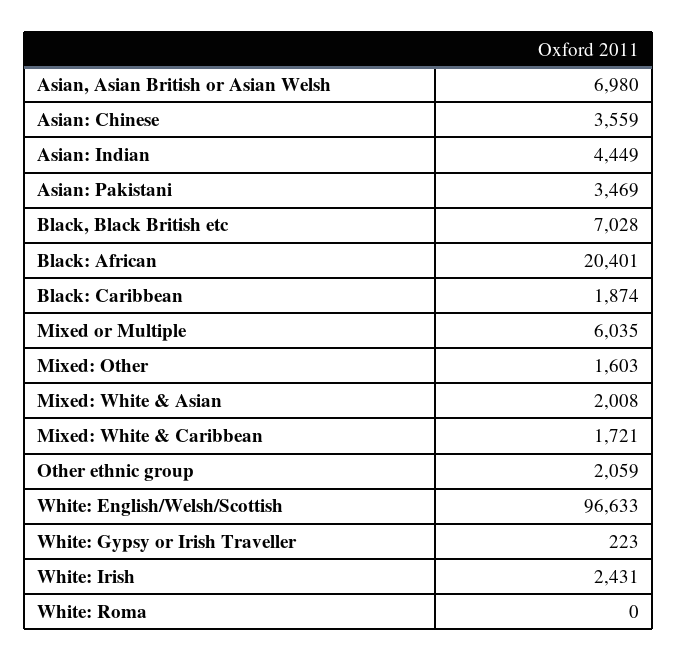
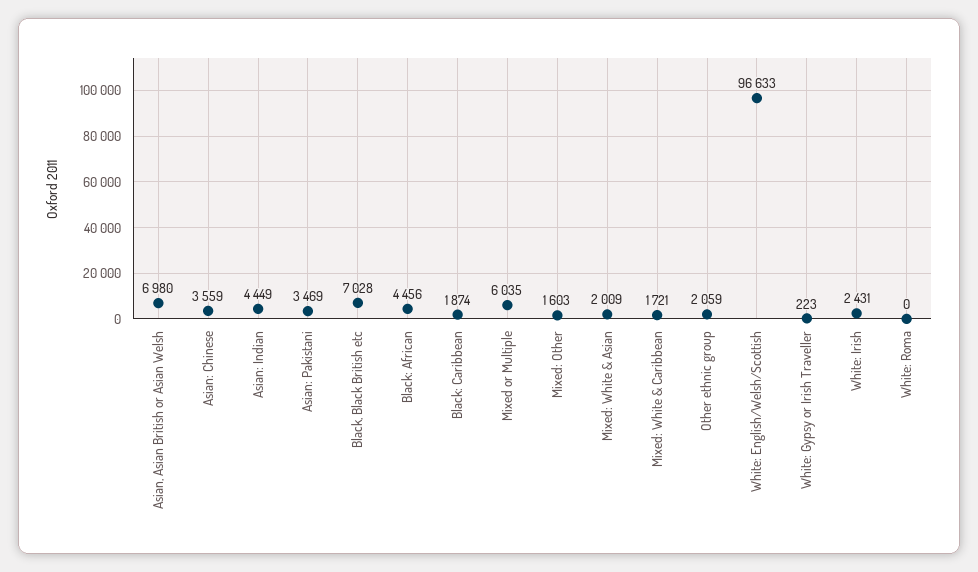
Black: African: 20401 -> 4456
Mixed: White & Asian: 2008 -> 2009

